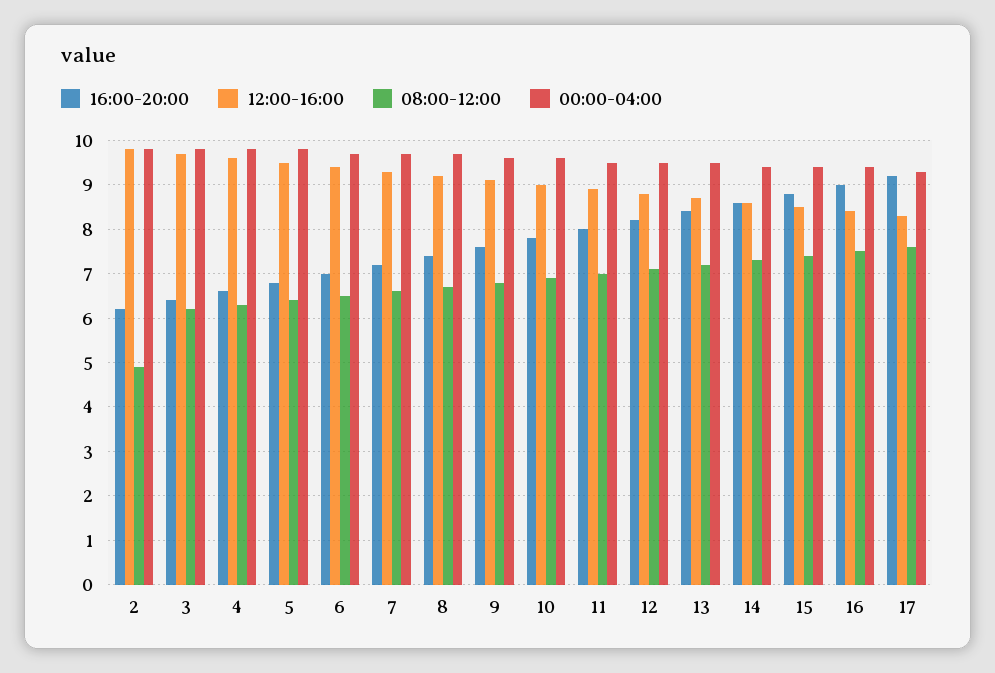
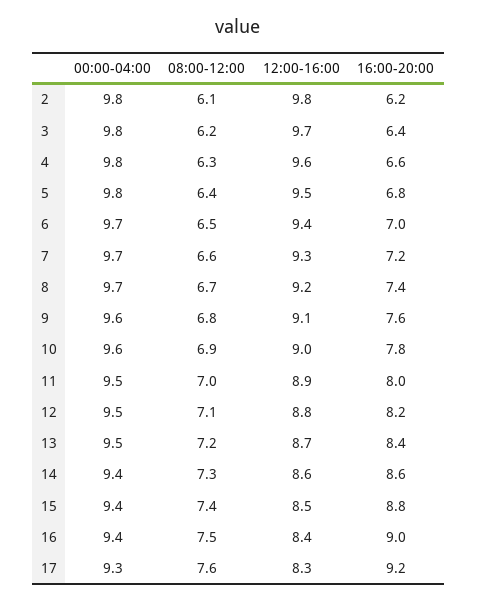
08:00-12:00, 2: 5 -> 6.1

